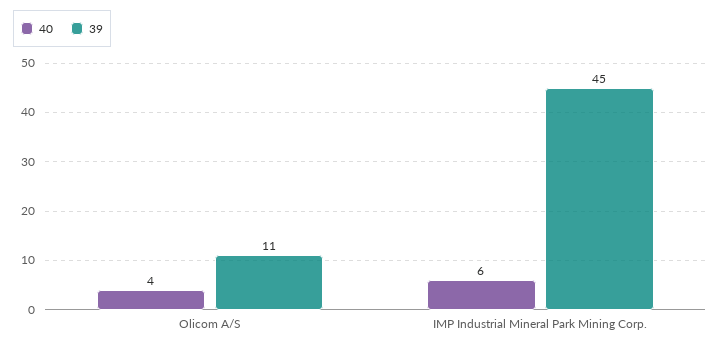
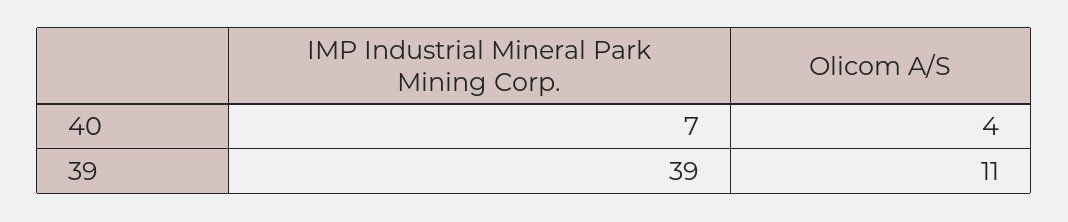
40, IMP Industrial Mineral Park Mining Corp.: 6 -> 7
39, IMP Industrial Mineral Park Mining Corp.: 45 -> 39

